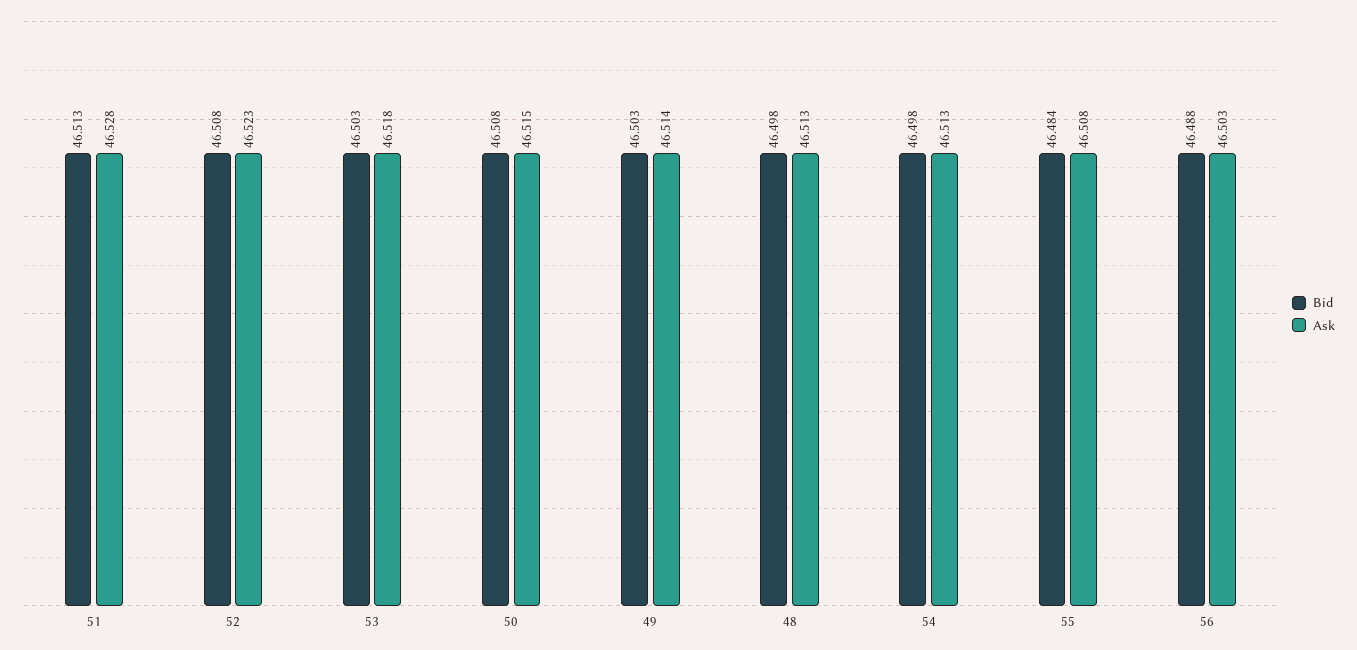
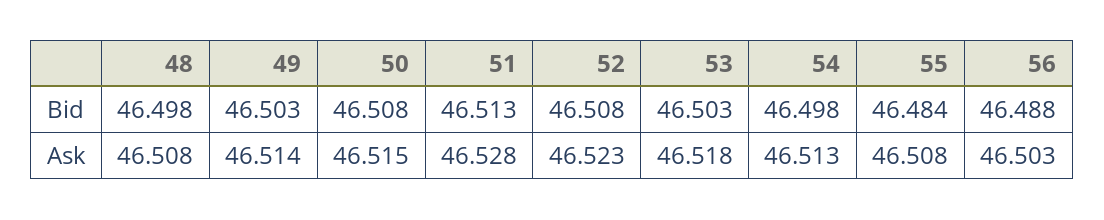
Ask, 48: 46.513 -> 46.508

